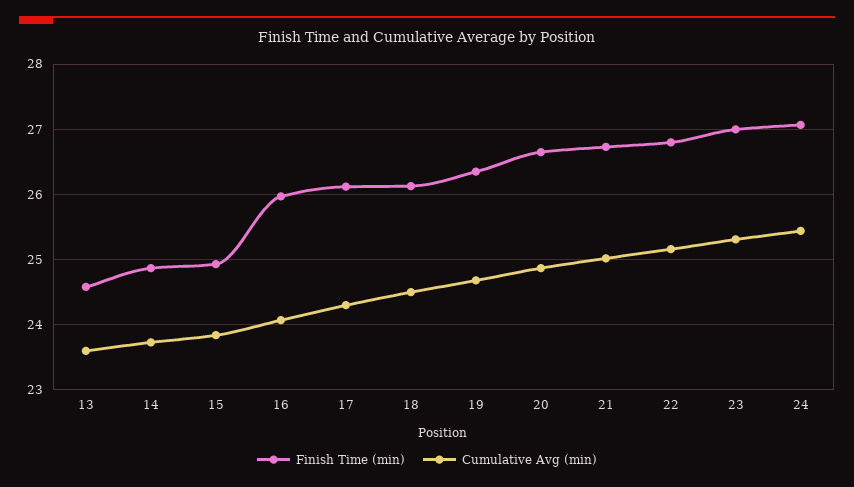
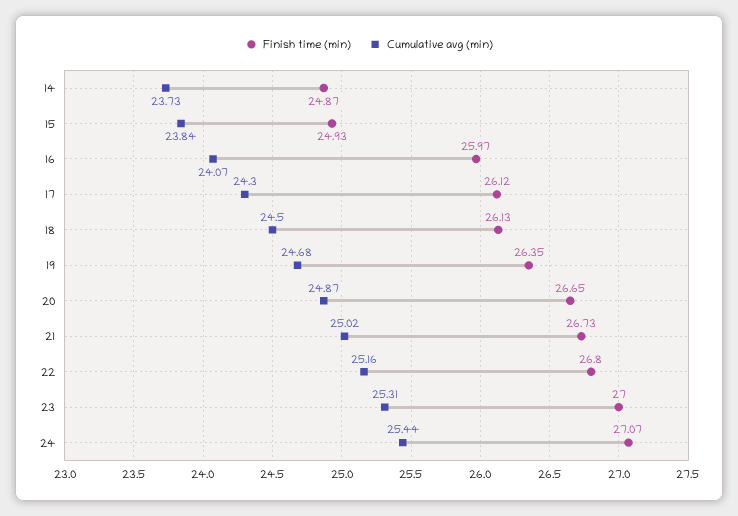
Finish Time (min), 13: 24.6 -> none
Cumulative Avg (min), 13: 23.6 -> none

